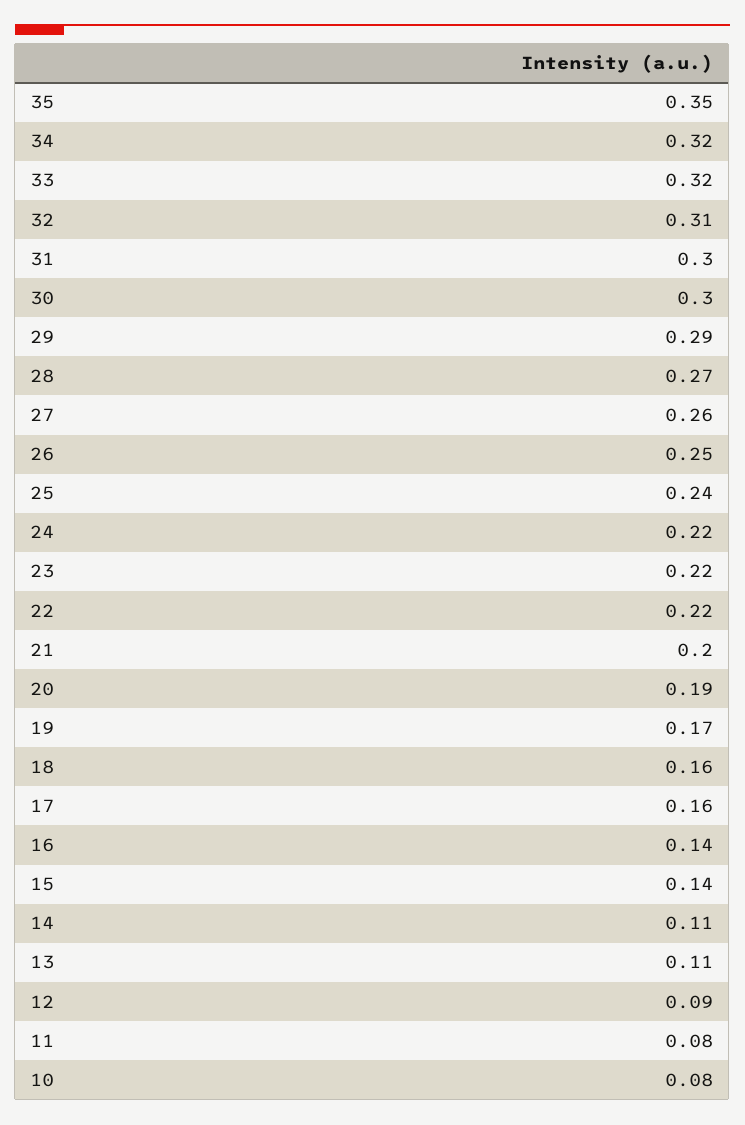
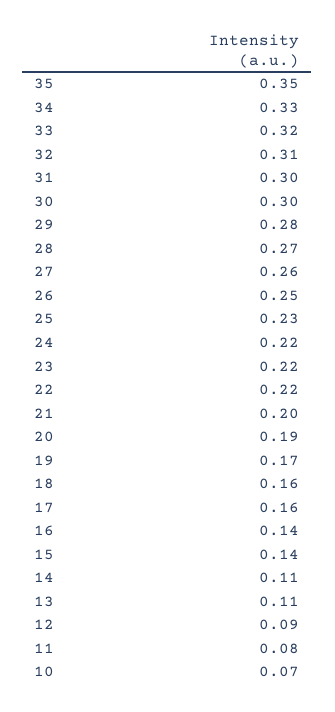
34: 0.32 -> 0.33
29: 0.29 -> 0.28
25: 0.24 -> 0.23
10: 0.08 -> 0.07

